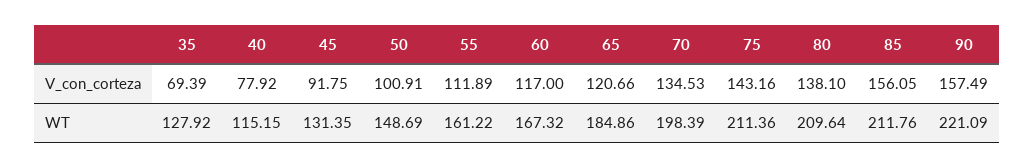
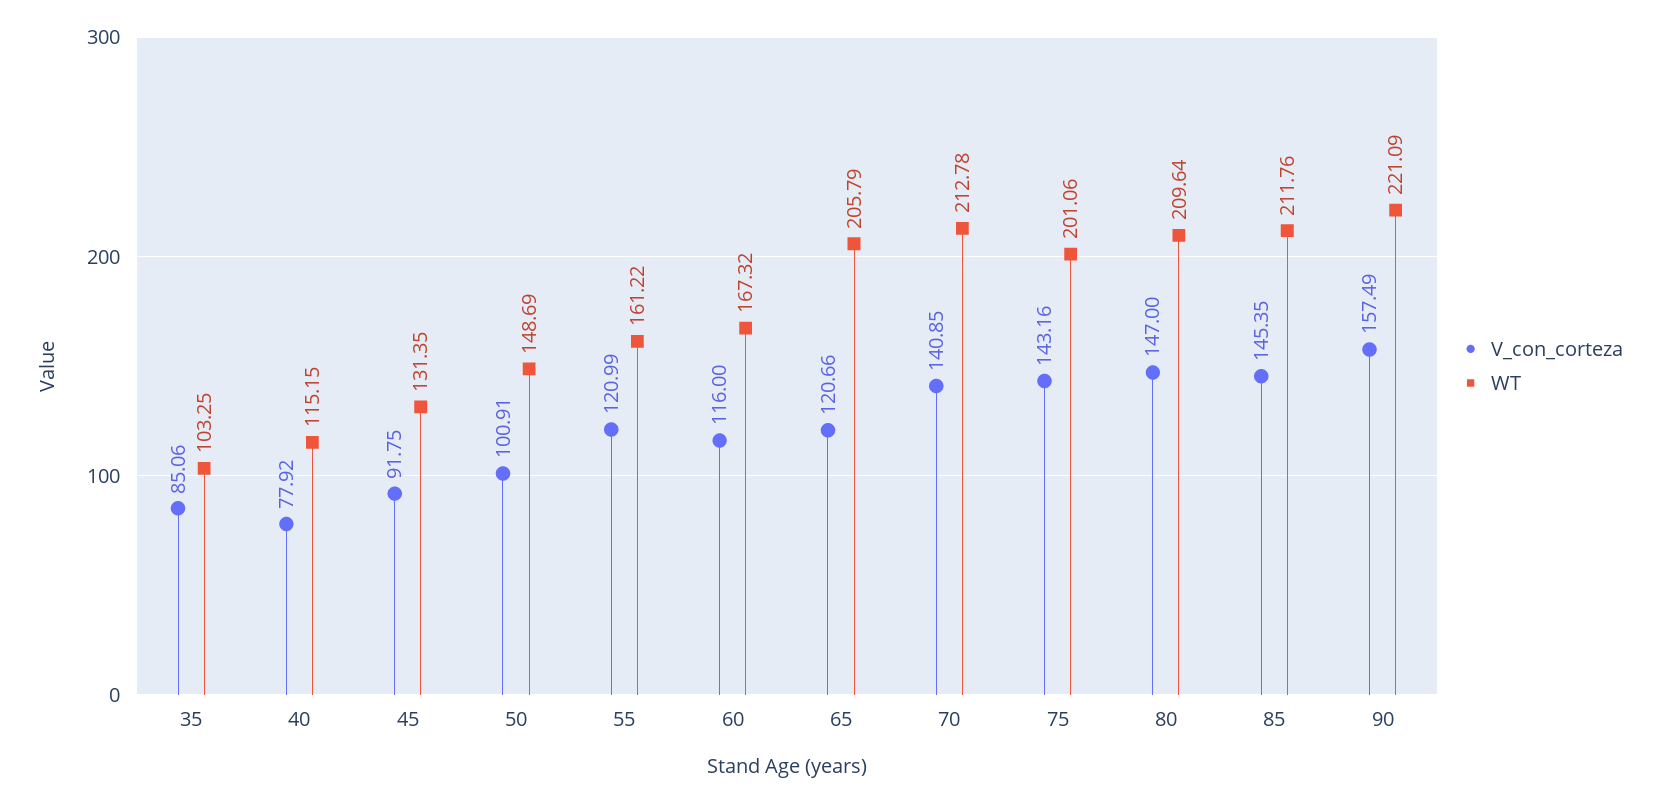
V_con_corteza, 35: 69.39 -> 85.06
V_con_corteza, 55: 111.89 -> 120.99
V_con_corteza, 60: 117 -> 116
V_con_corteza, 70: 134.53 -> 140.85
V_con_corteza, 80: 138.1 -> 147
V_con_corteza, 85: 156.05 -> 145.35
WT, 35: 127.92 -> 103.25
WT, 65: 184.86 -> 205.79
WT, 70: 198.39 -> 212.78
WT, 75: 211.36 -> 201.06

